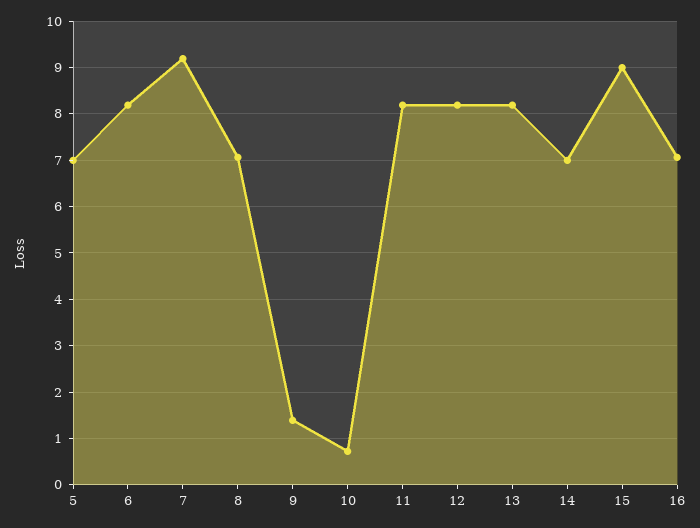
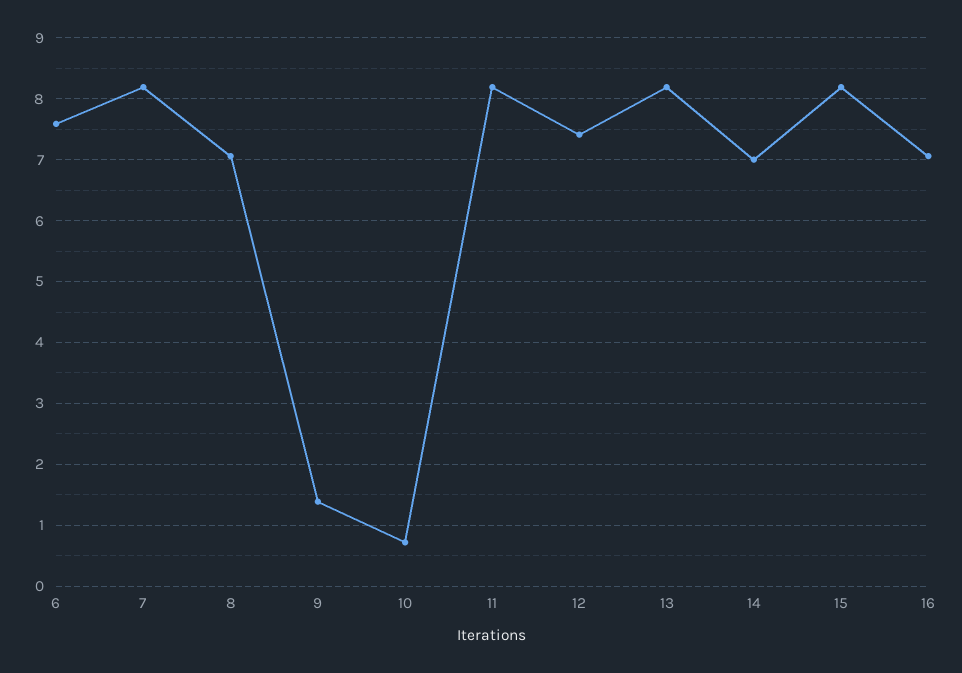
5: 7 -> none
6: 8.2 -> 7.6
7: 9.2 -> 8.2
12: 8.2 -> 7.4
15: 9 -> 8.2

